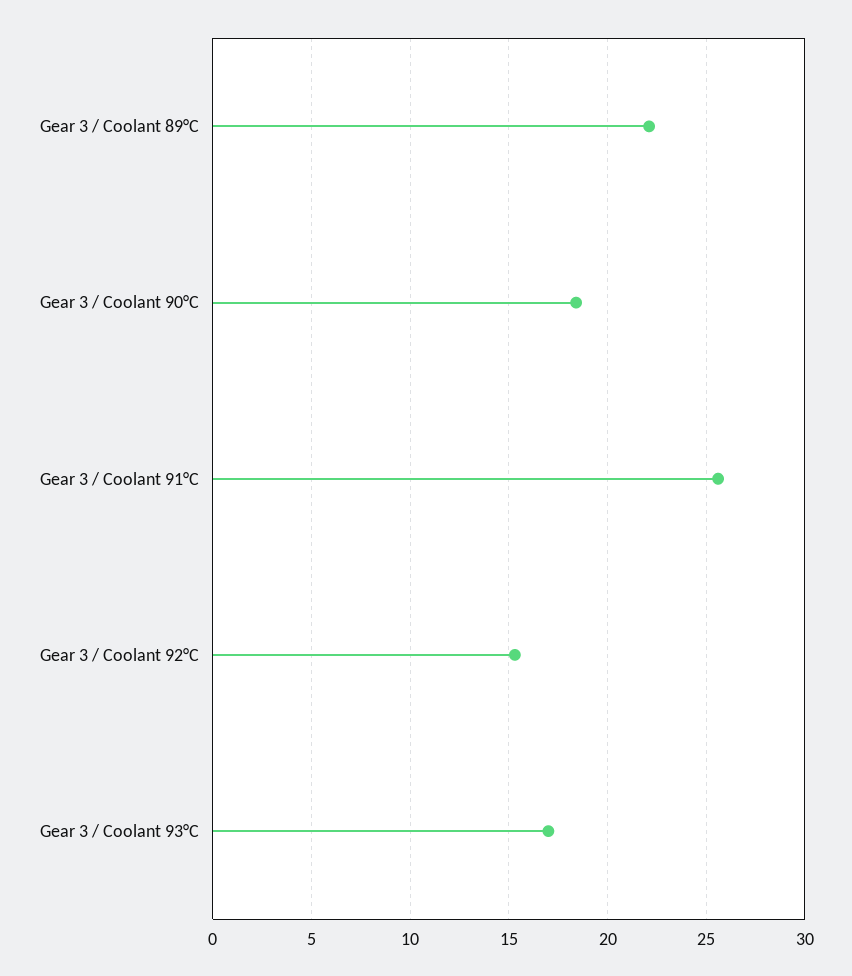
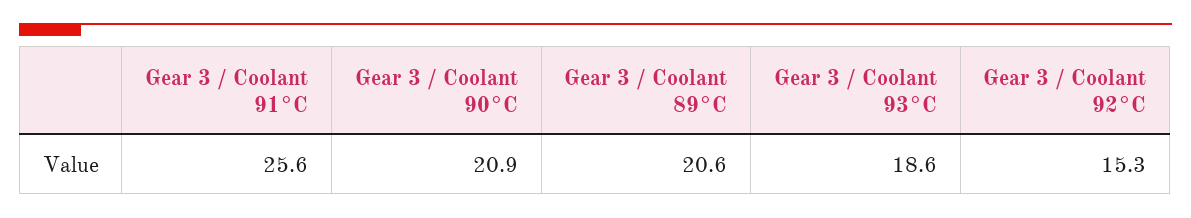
Gear 3 / Coolant 89°C: 22 -> 20.6
Gear 3 / Coolant 90°C: 18.5 -> 20.9
Gear 3 / Coolant 93°C: 17 -> 18.6

